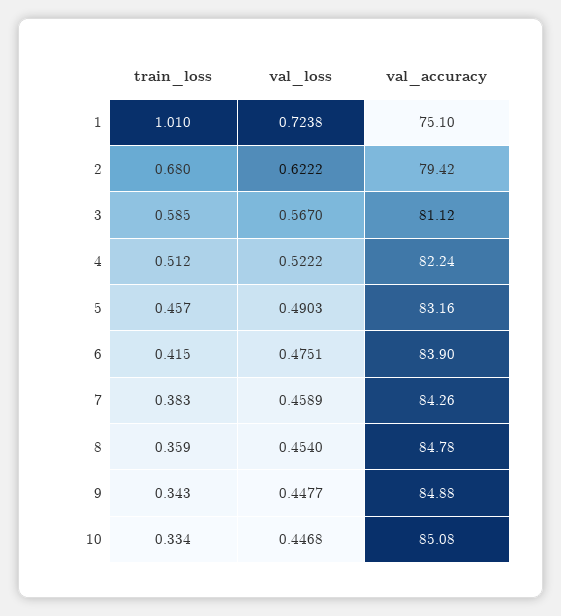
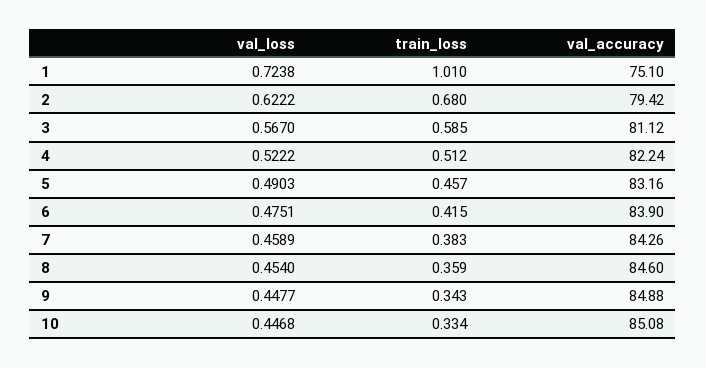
val_accuracy, 8: 84.78 -> 84.6

